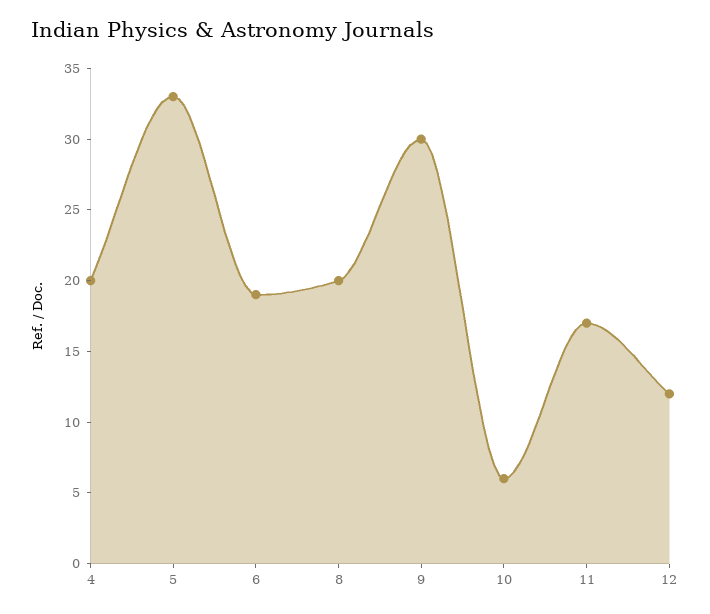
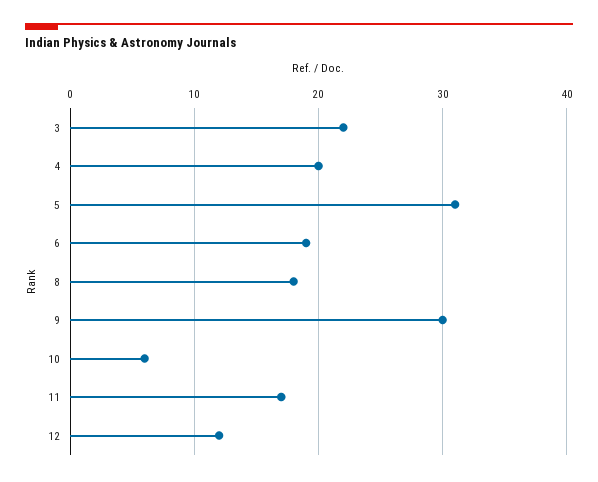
5: 33 -> 31
8: 20 -> 18
3: none -> 22

